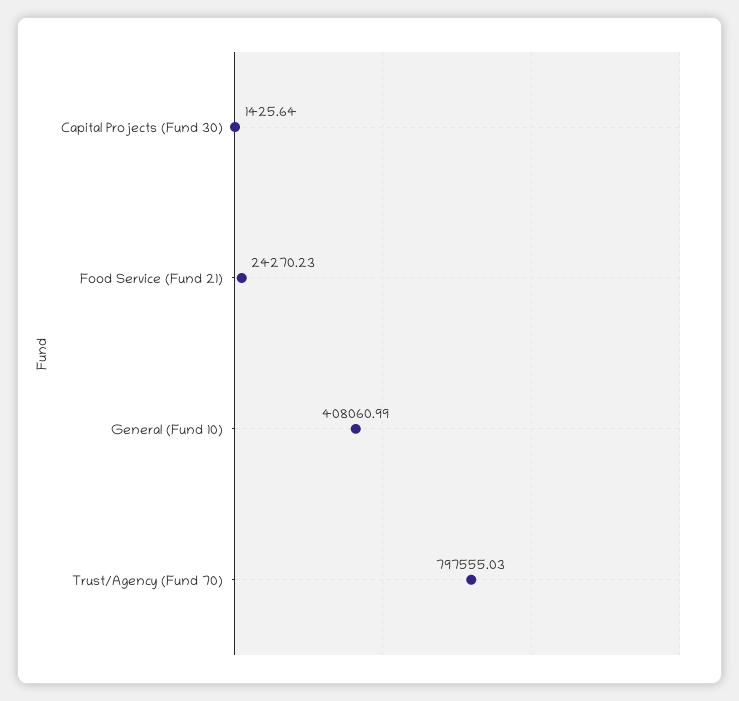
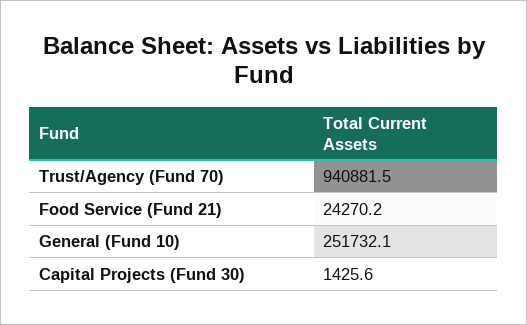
General (Fund 10): 408060.99 -> 251732.1
Trust/Agency (Fund 70): 797555.03 -> 940881.5

